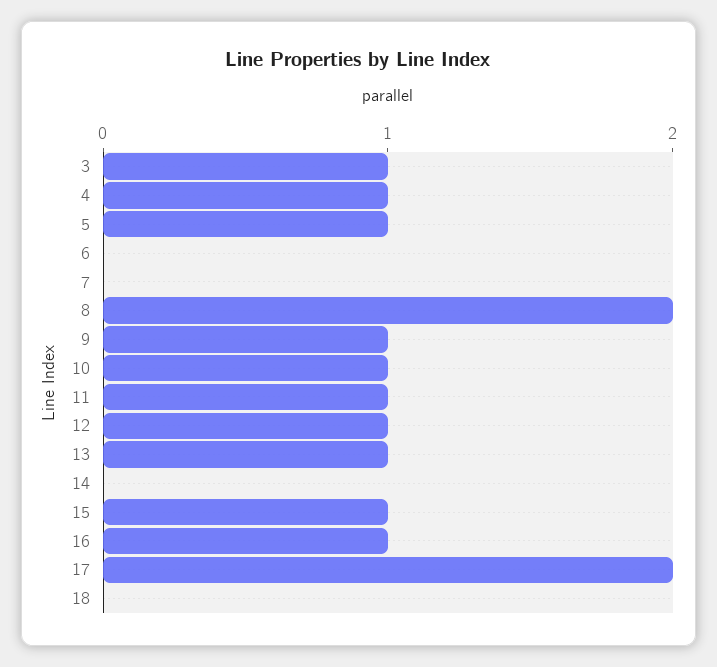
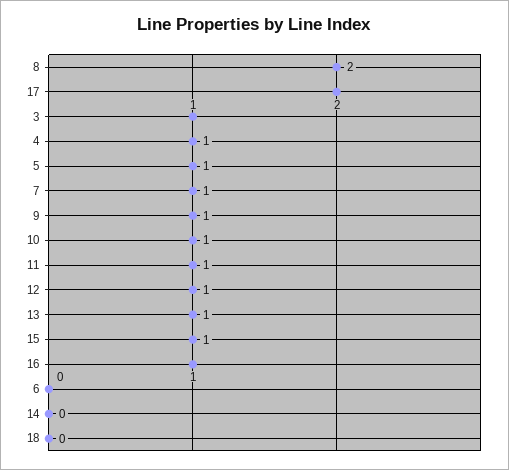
7: 0 -> 1

